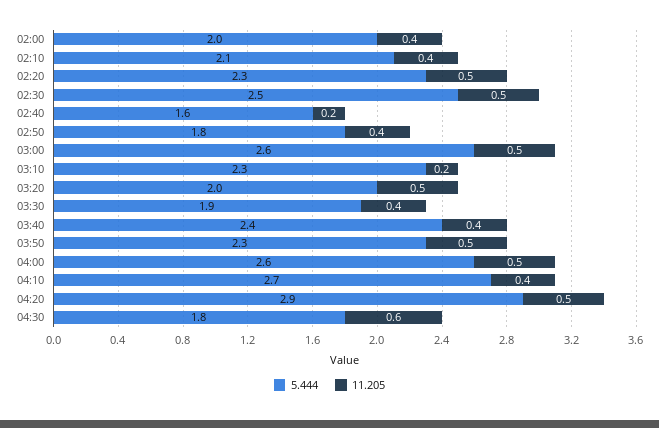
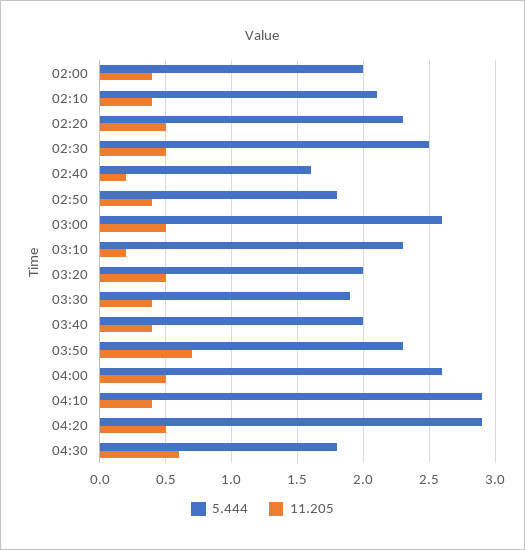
5.444, 03:40: 2.4 -> 2
11.205, 03:50: 0.5 -> 0.7
5.444, 04:10: 2.7 -> 2.9

